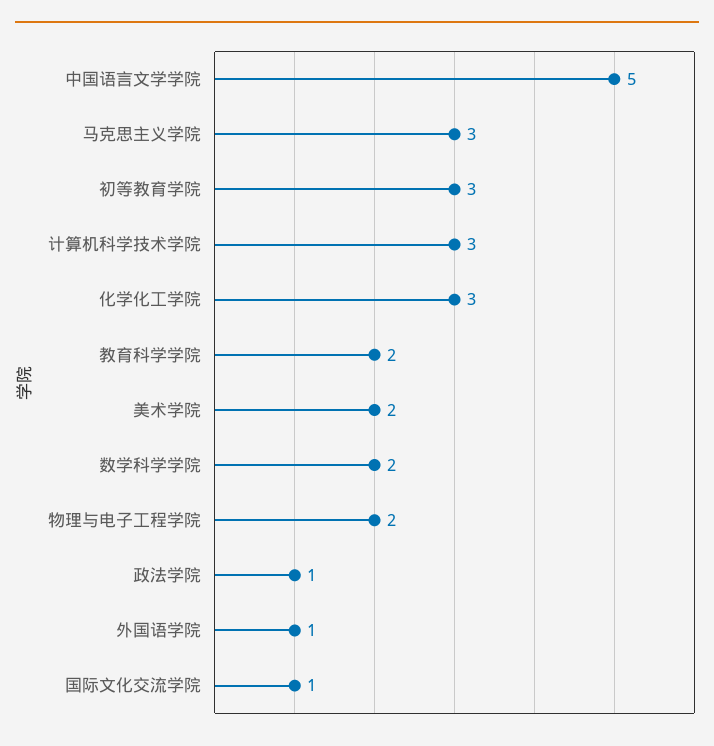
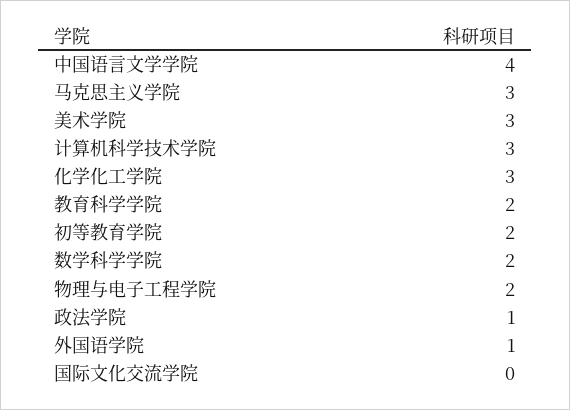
中国语言文学学院: 5 -> 4
初等教育学院: 3 -> 2
美术学院: 2 -> 3
国际文化交流学院: 1 -> 0

